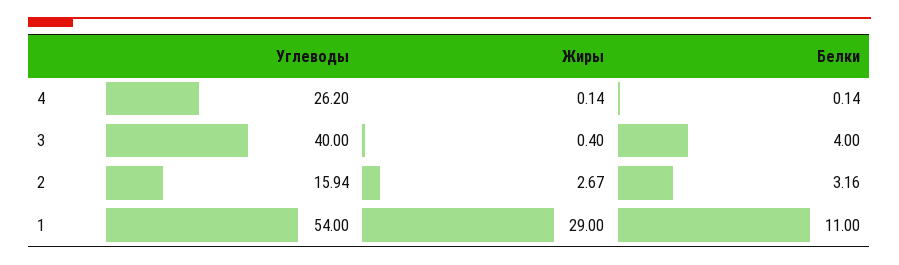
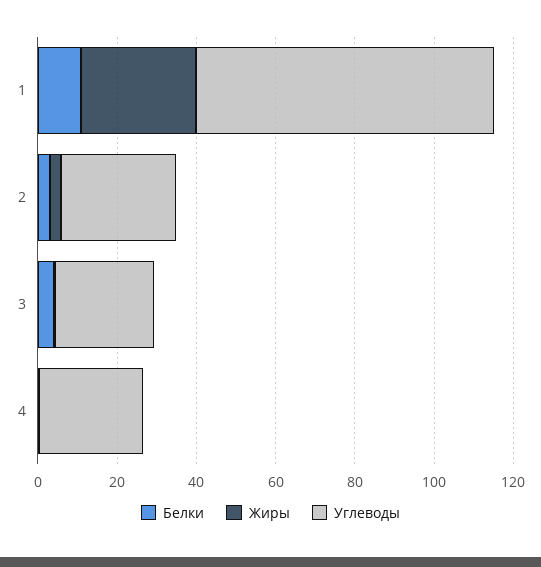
Углеводы, 3: 40 -> 25
Углеводы, 2: 15.94 -> 30
Углеводы, 1: 54 -> 75

